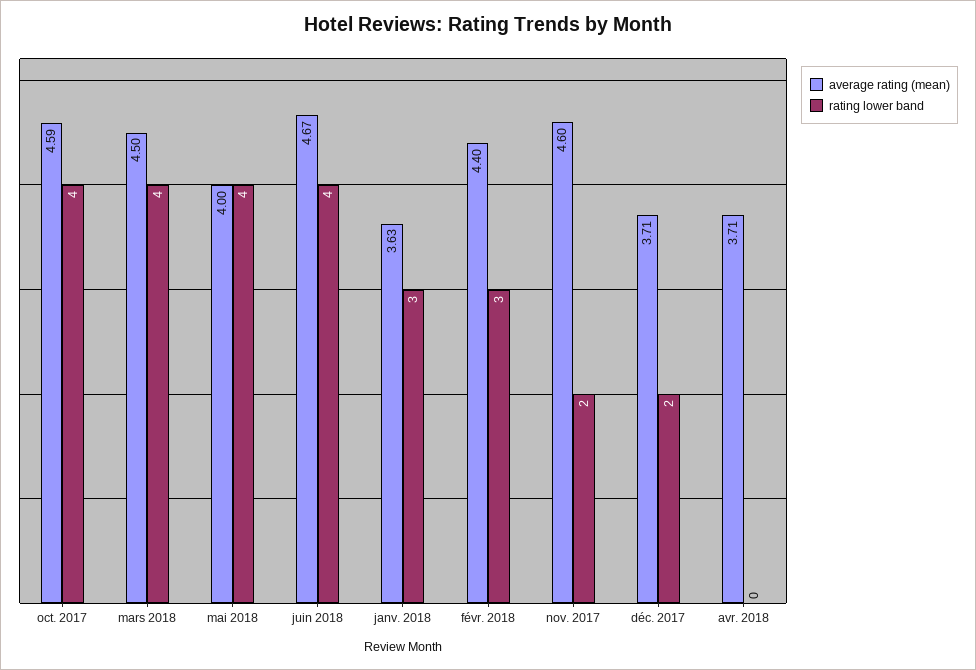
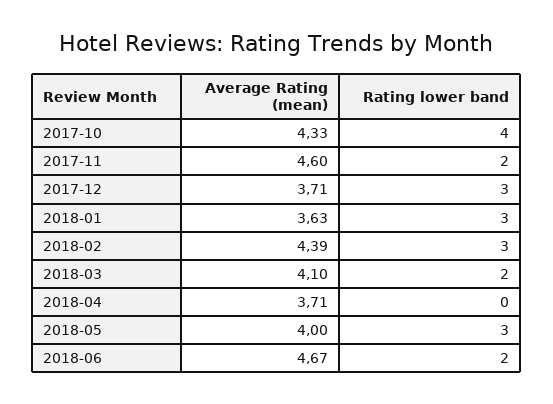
average rating (mean), oct. 2017: 4.59 -> 4.33
average rating (mean), mars 2018: 4.5 -> 4.1
rating lower band, mars 2018: 4 -> 2
rating lower band, mai 2018: 4 -> 3
rating lower band, juin 2018: 4 -> 2
average rating (mean), févr. 2018: 4.4 -> 4.39
rating lower band, déc. 2017: 2 -> 3

